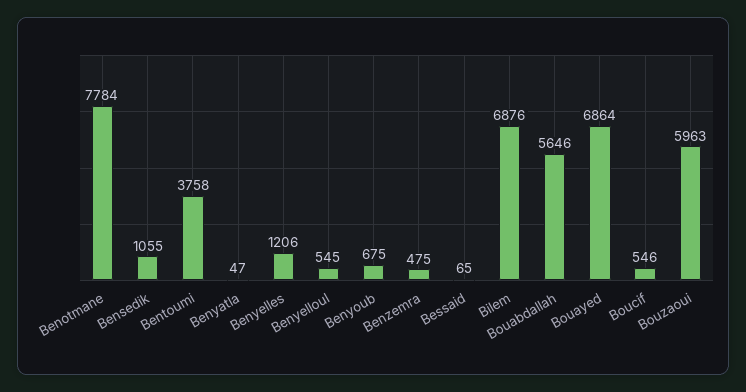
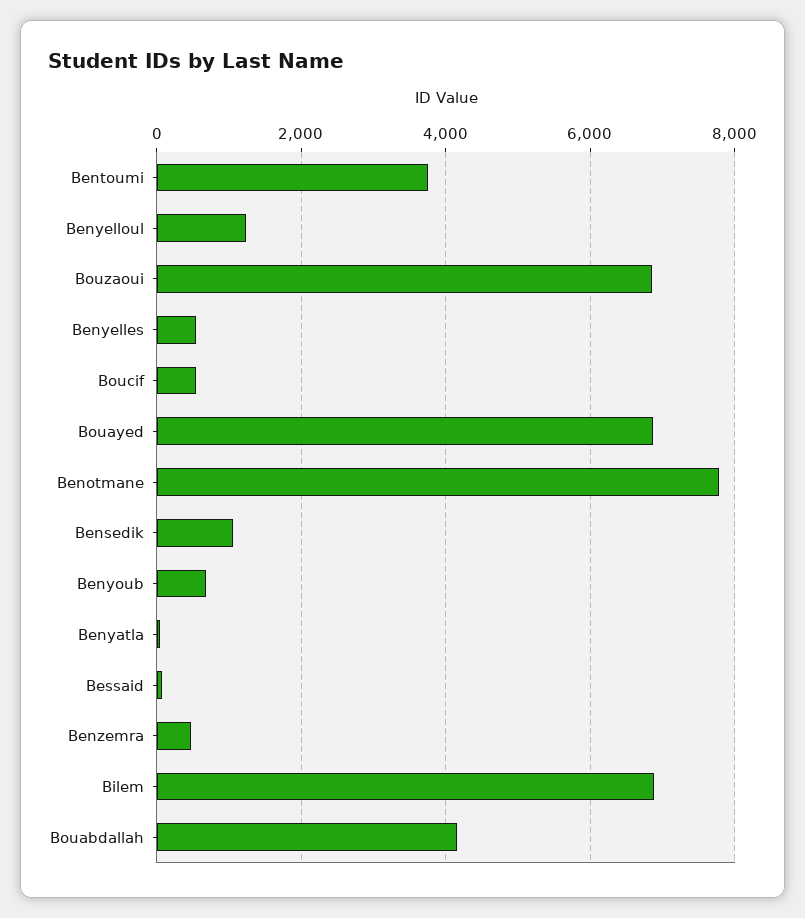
Benyelles: 1206 -> 600
Benyelloul: 545 -> 1200
Bouabdallah: 5646 -> 4200
Bouzaoui: 5963 -> 6800

